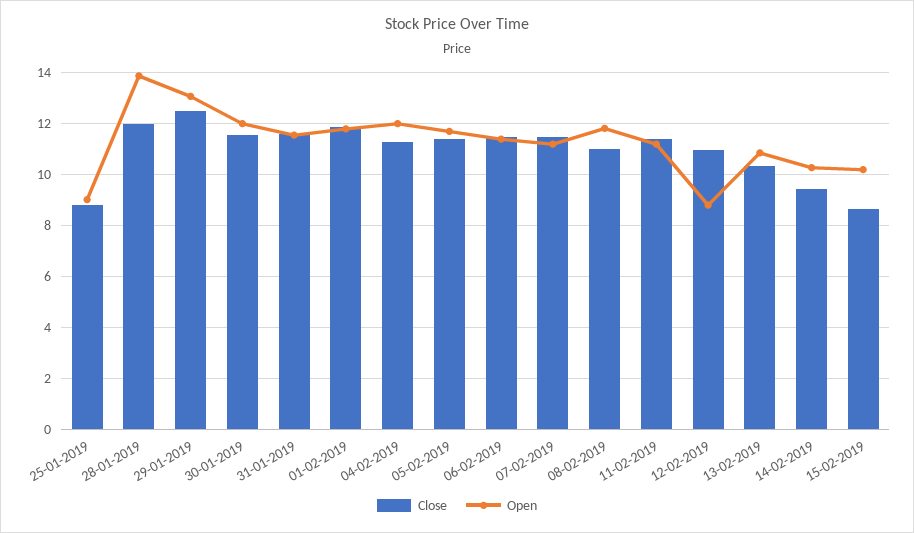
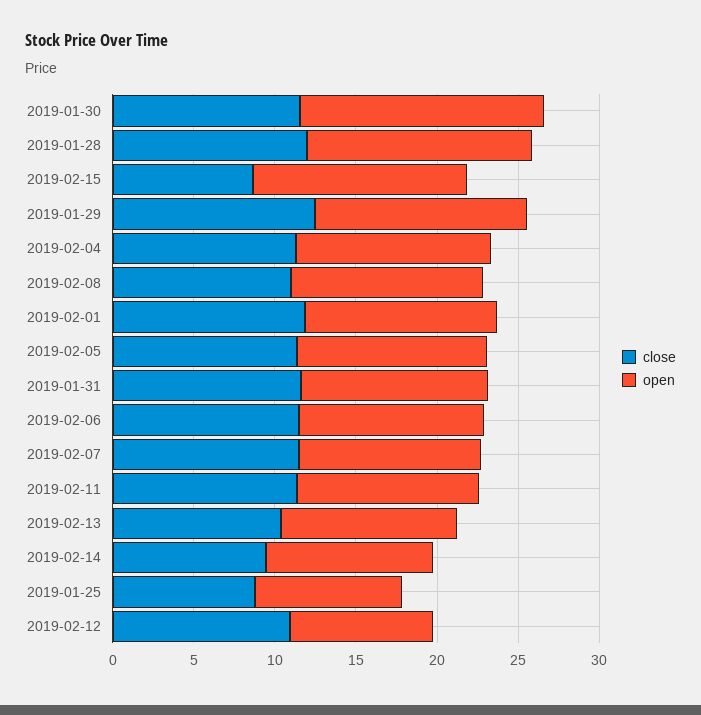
Open, 30-01-2019: 12 -> 15
Open, 15-02-2019: 10.25 -> 13

